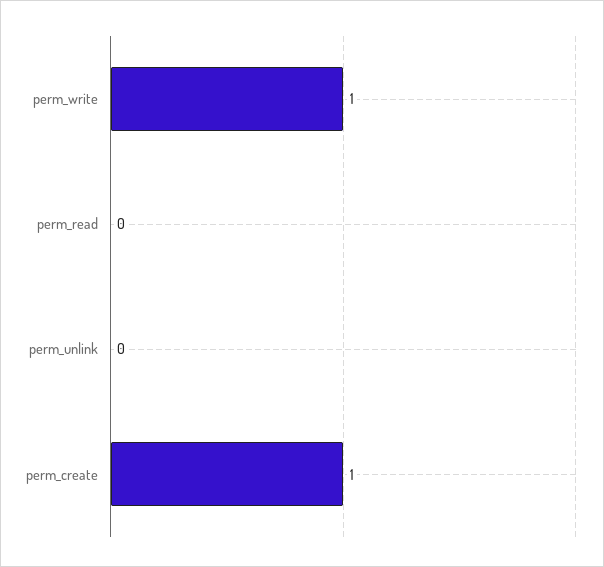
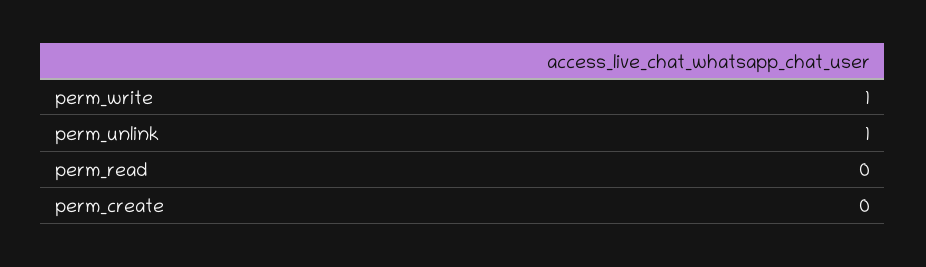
perm_unlink: 0 -> 1
perm_create: 1 -> 0

